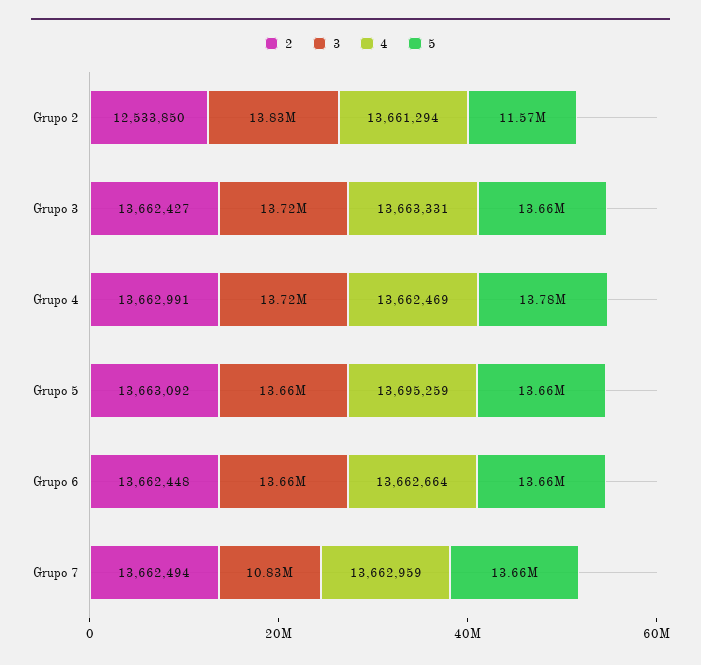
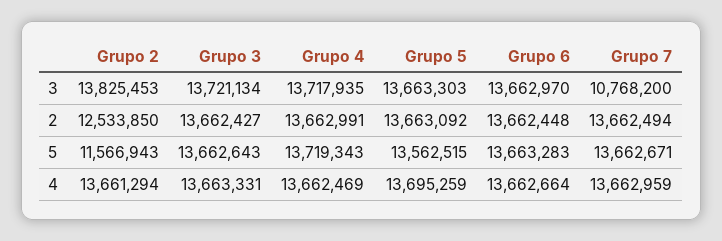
5, Grupo 4: 13780000 -> 13719343
5, Grupo 5: 13660000 -> 13562515
3, Grupo 7: 10830000 -> 10768200

